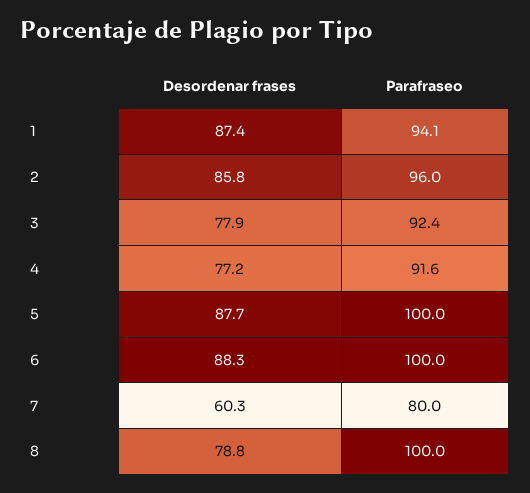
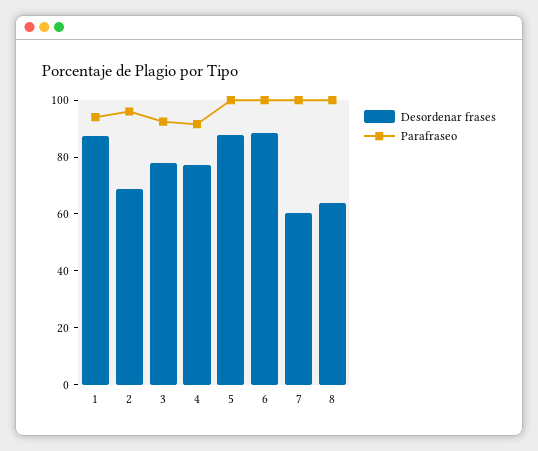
Desordenar frases, 2: 85.8 -> 70
Parafraseo, 7: 80 -> 100
Desordenar frases, 8: 78.8 -> 65

